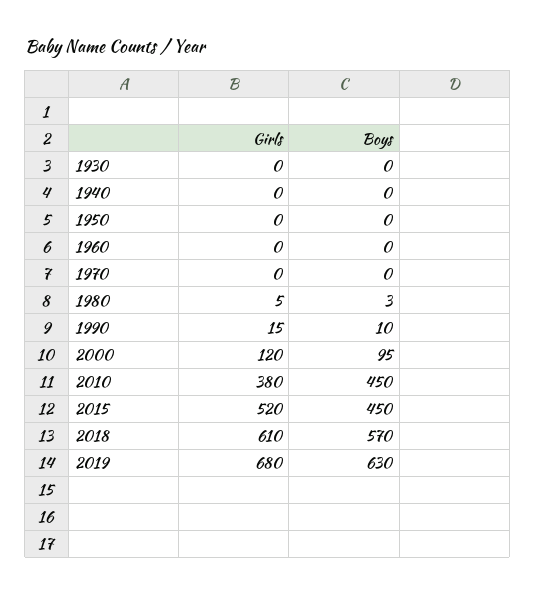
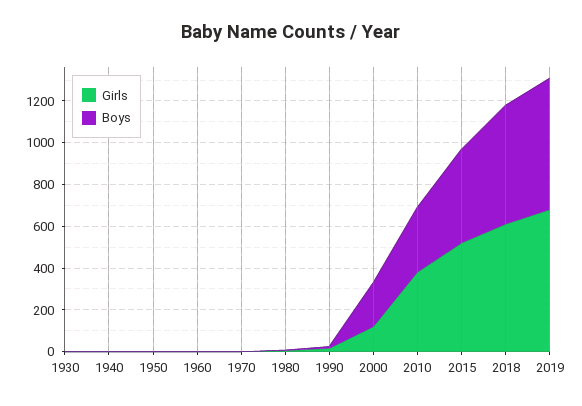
Boys, 2000: 95 -> 200
Boys, 2010: 450 -> 300

